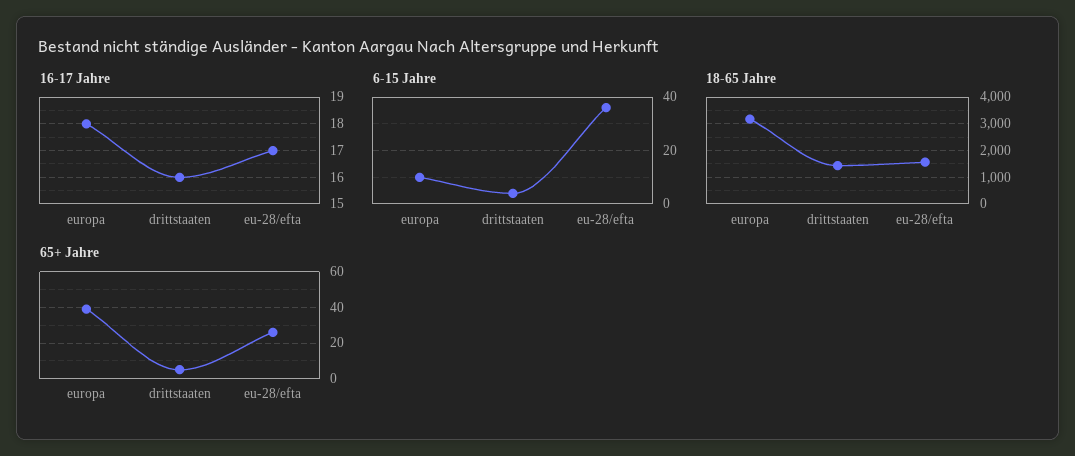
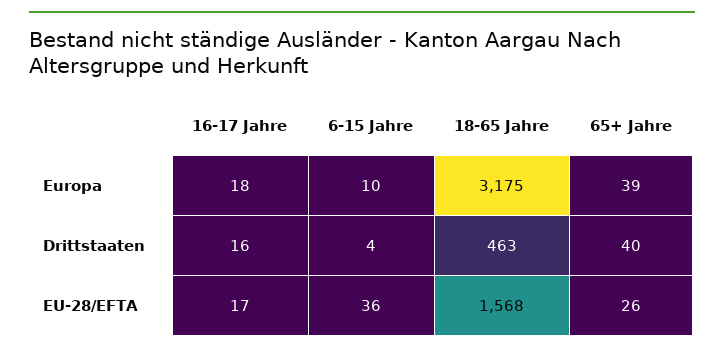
18-65 Jahre, drittstaaten: 1500 -> 463
65+ Jahre, drittstaaten: 5 -> 40

